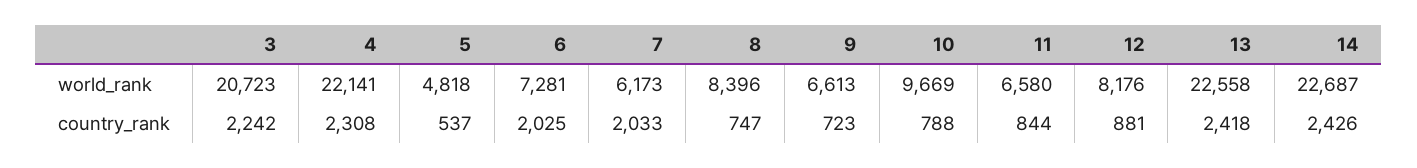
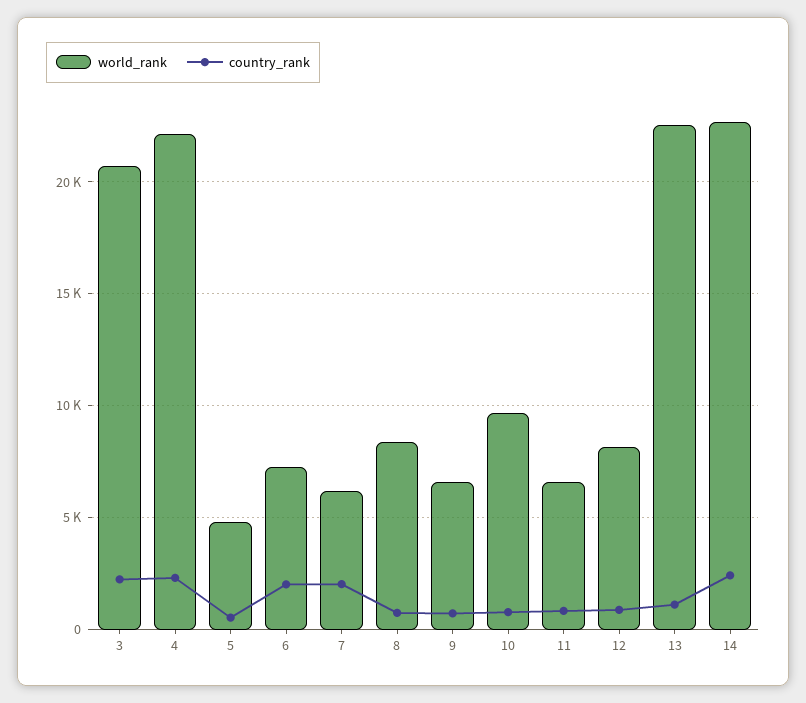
country_rank, 13: 2418 -> 1000

